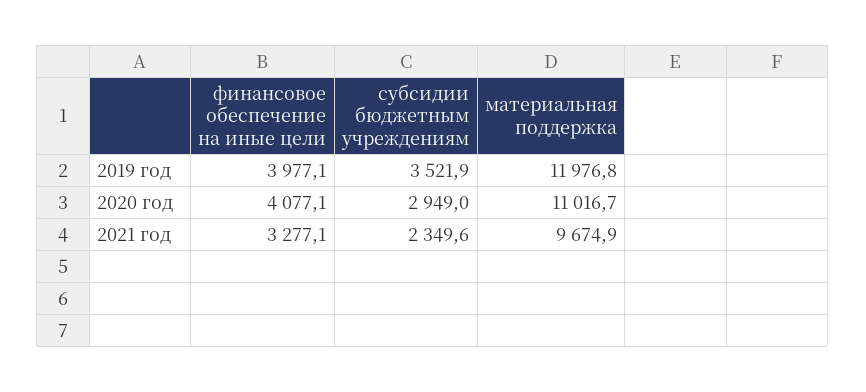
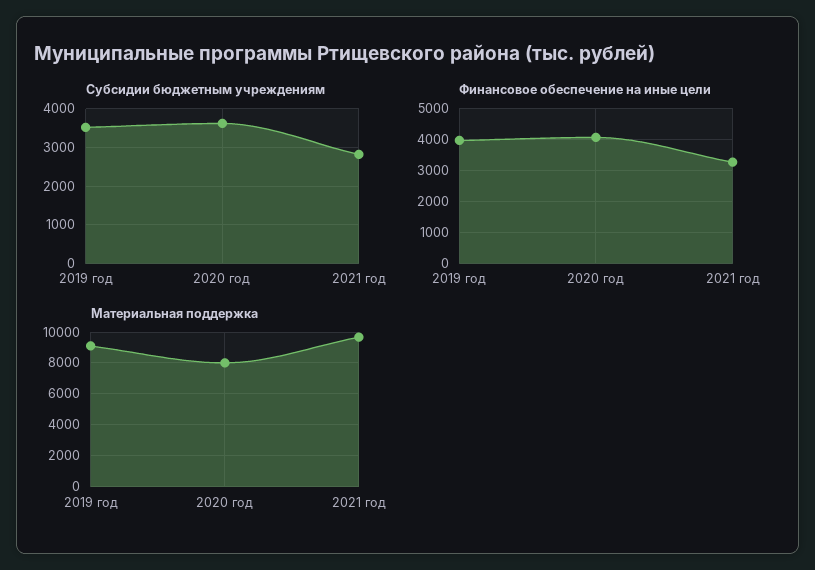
материальная поддержка, 2019 год: 11976.8 -> 9000
субсидии бюджетным учреждениям, 2020 год: 2949 -> 3600
материальная поддержка, 2020 год: 11016.7 -> 8000
субсидии бюджетным учреждениям, 2021 год: 2349.6 -> 2800

